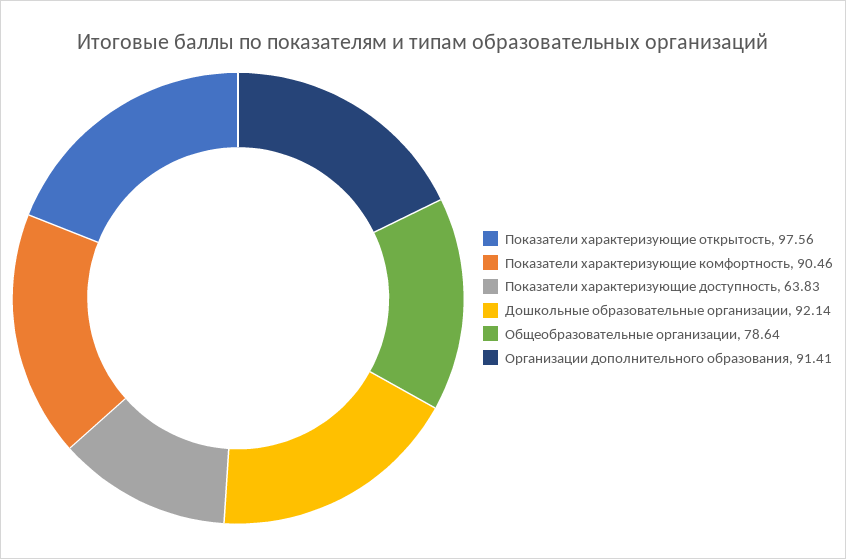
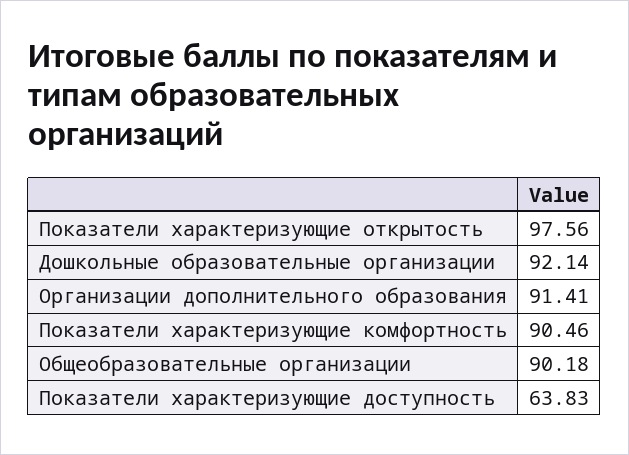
Общеобразовательные организации: 78.64 -> 90.18

